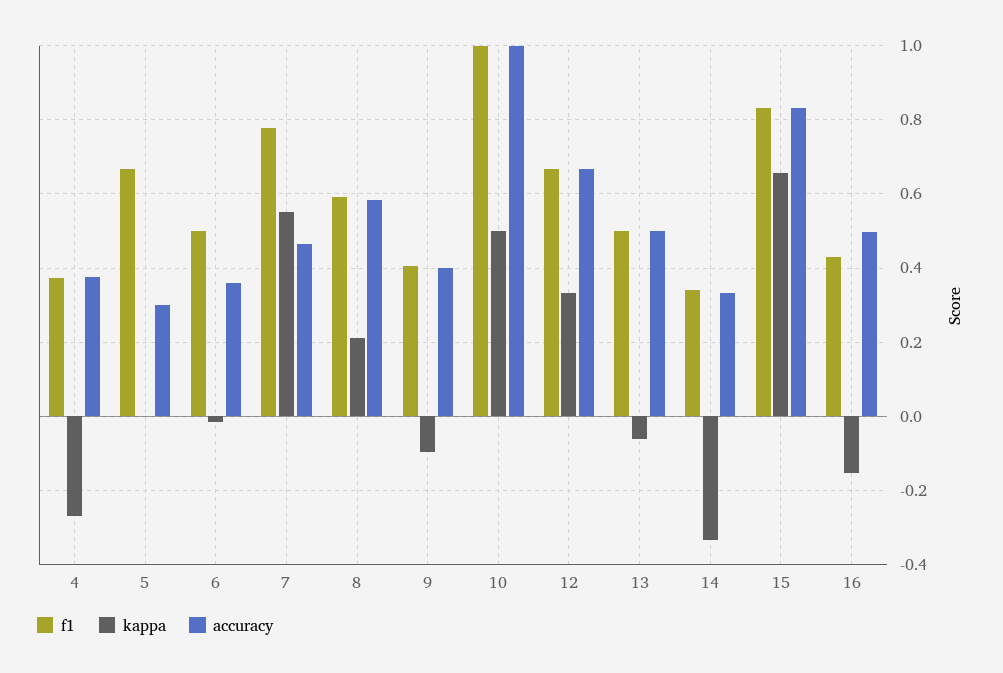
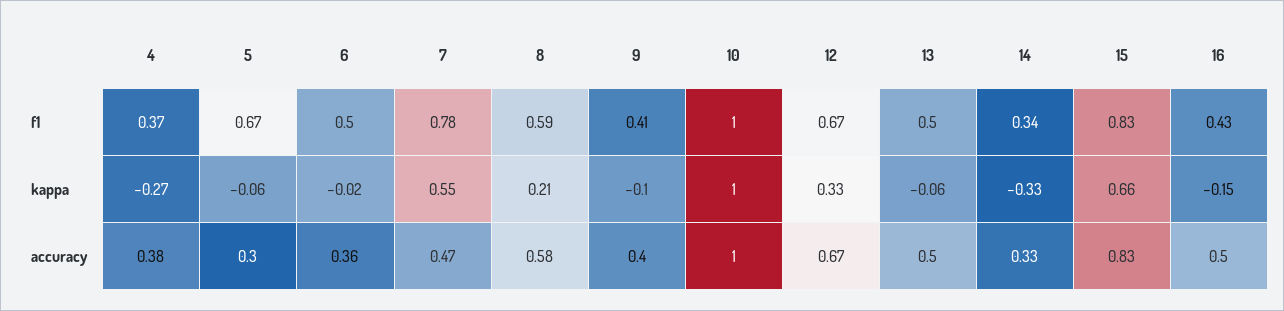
kappa, 5: 0 -> -0.06
kappa, 10: 0.5 -> 1

